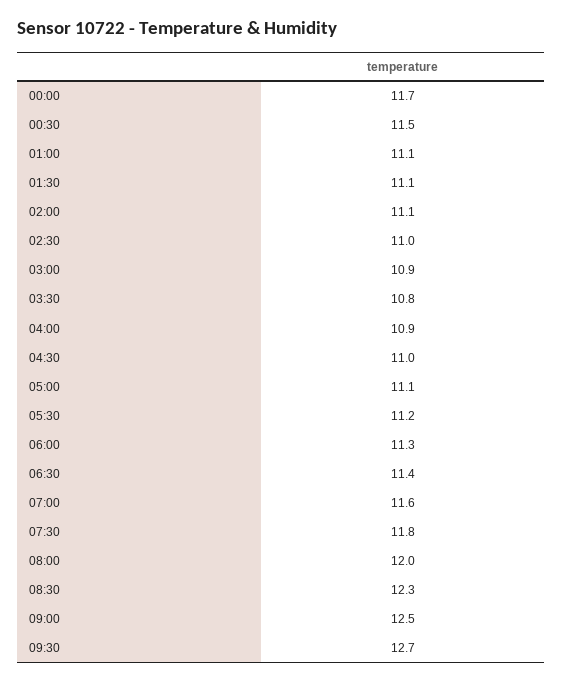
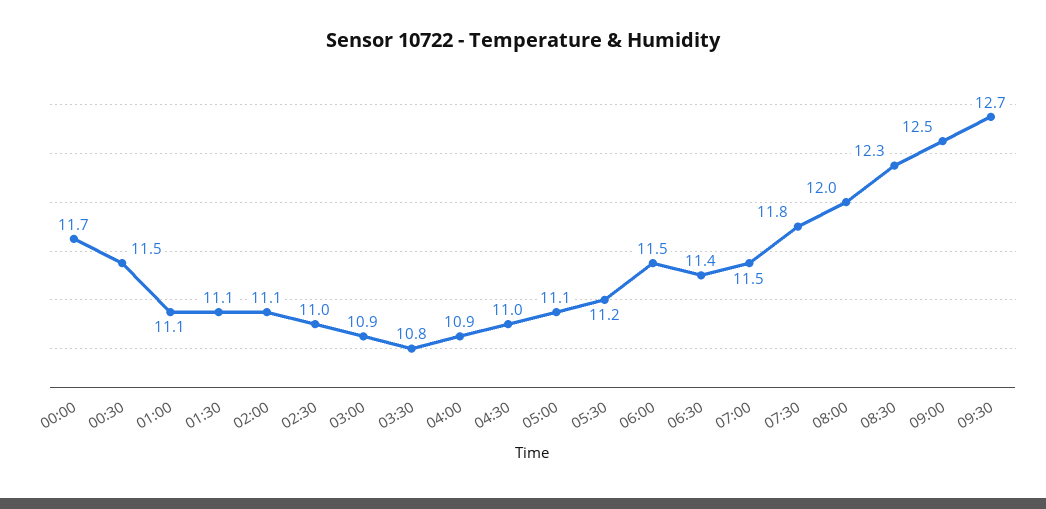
06:00: 11.3 -> 11.5
07:00: 11.6 -> 11.5

